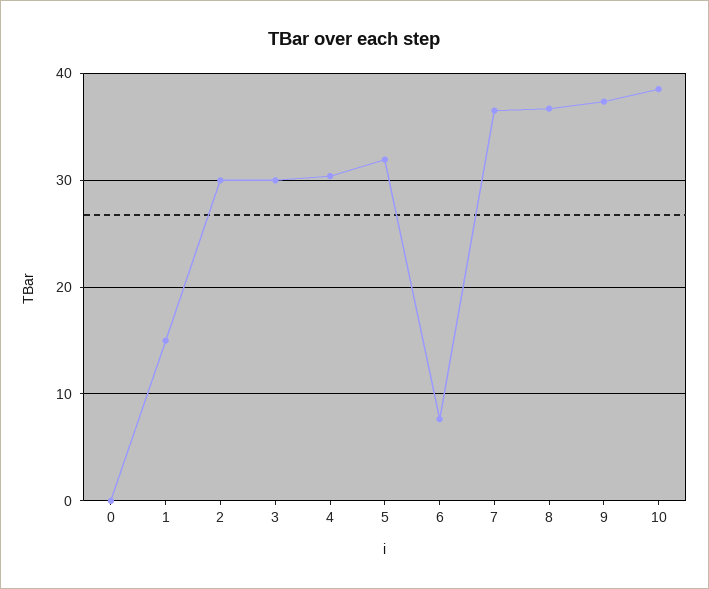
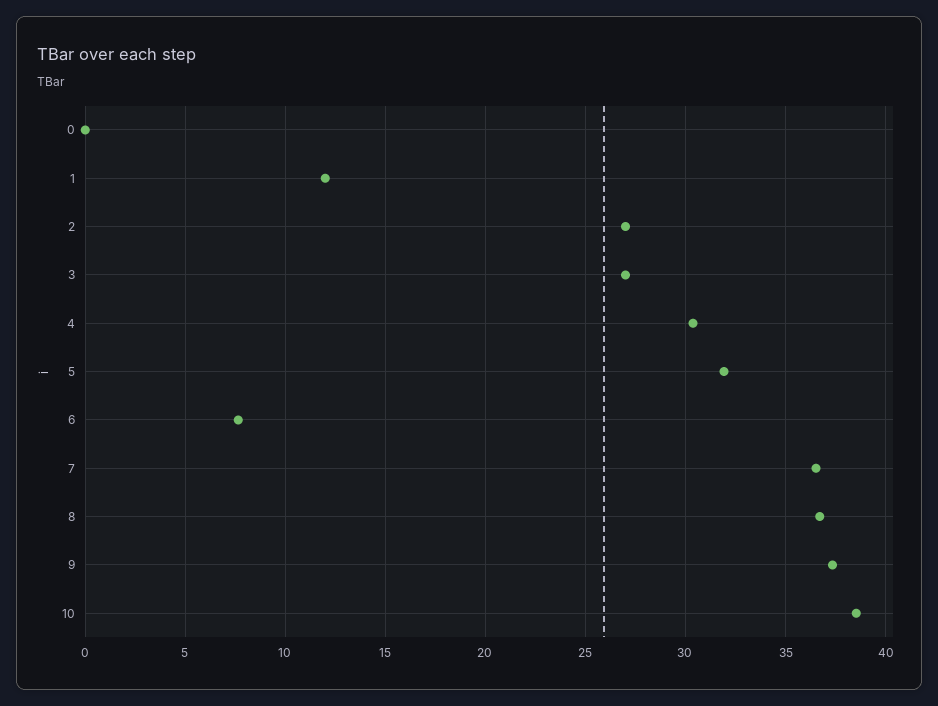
1: 15 -> 12
2: 30 -> 27
3: 30 -> 27

